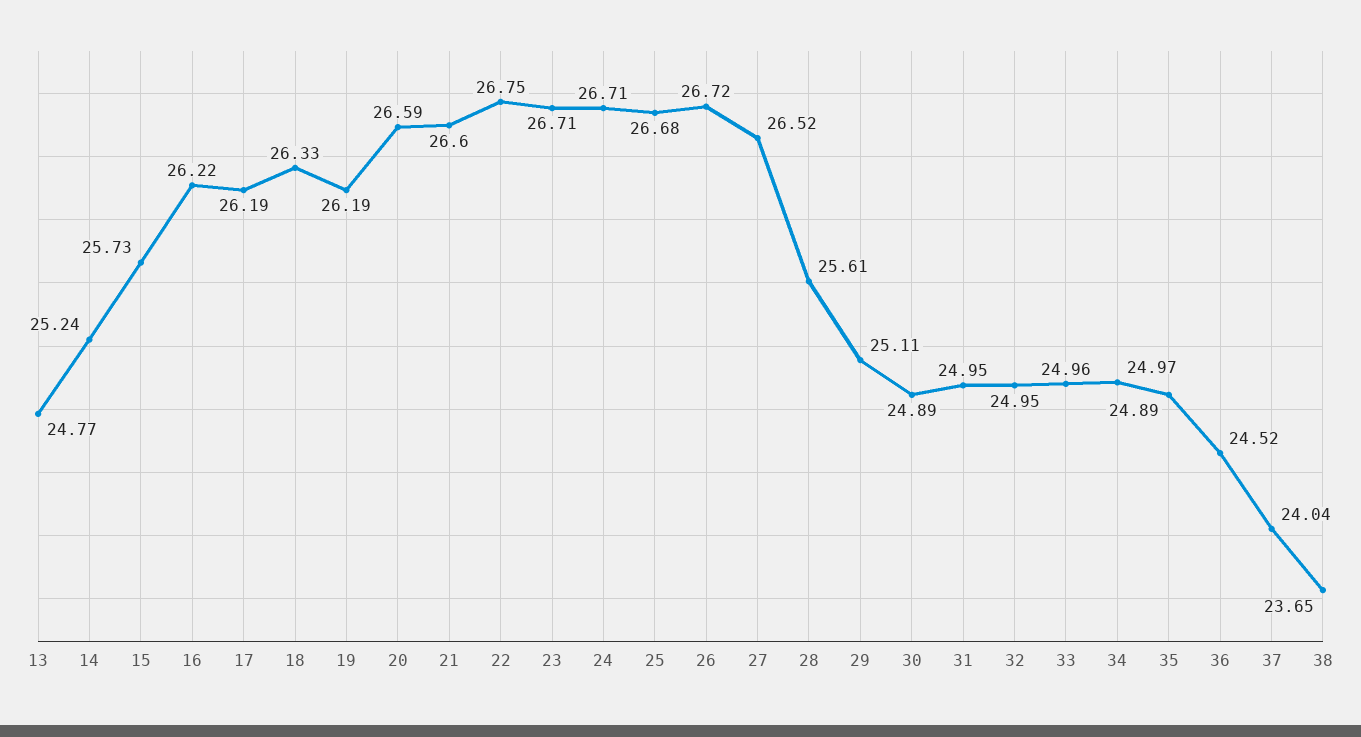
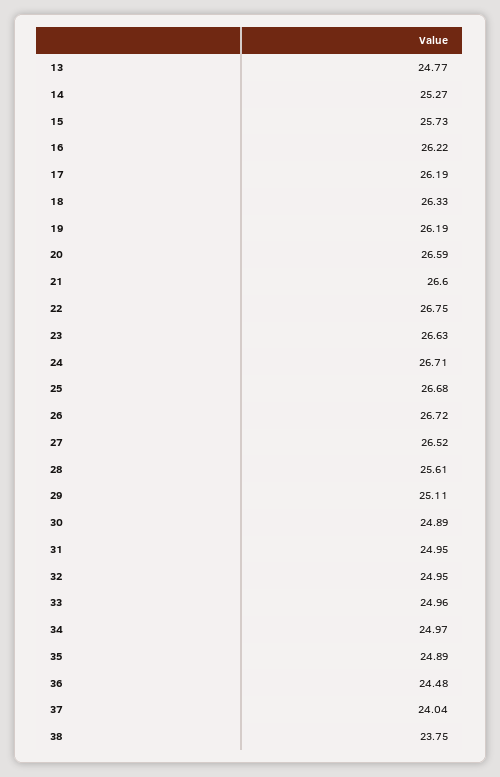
14: 25.24 -> 25.27
23: 26.71 -> 26.63
36: 24.52 -> 24.48
38: 23.65 -> 23.75

